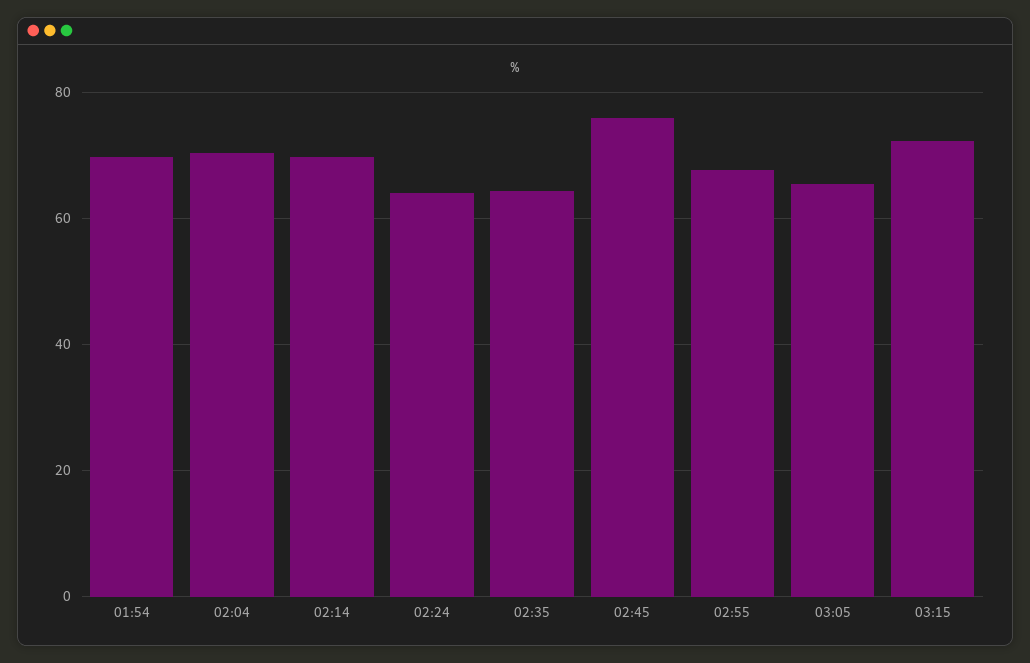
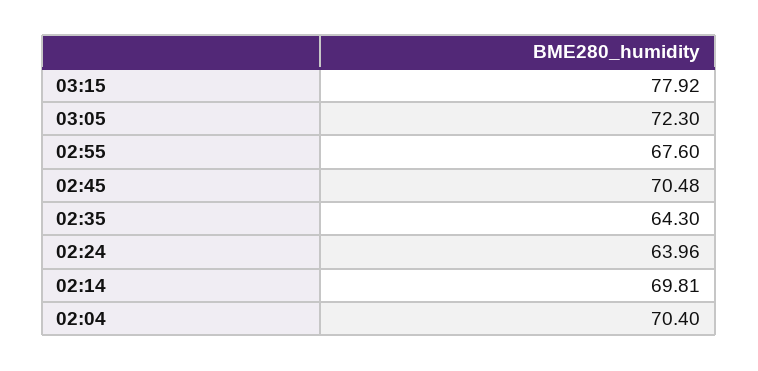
01:54: 70 -> none
02:45: 76 -> 70.48
03:05: 66 -> 72.3
03:15: 72 -> 77.92

